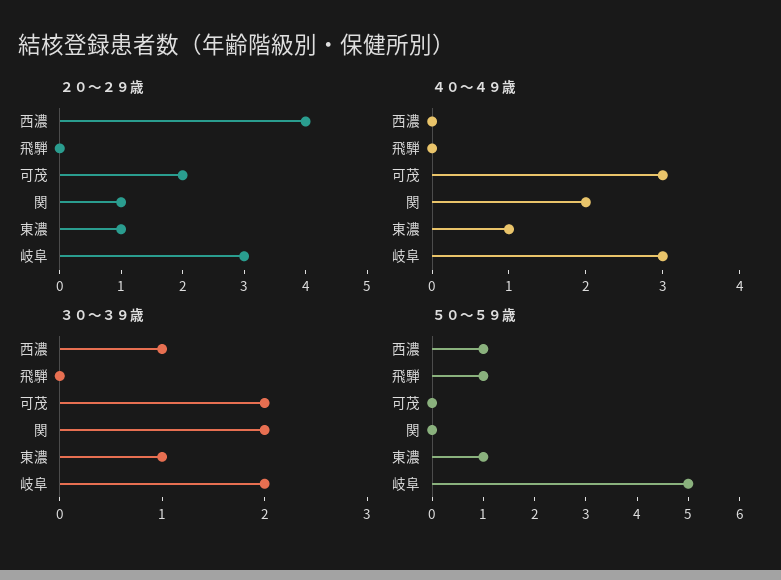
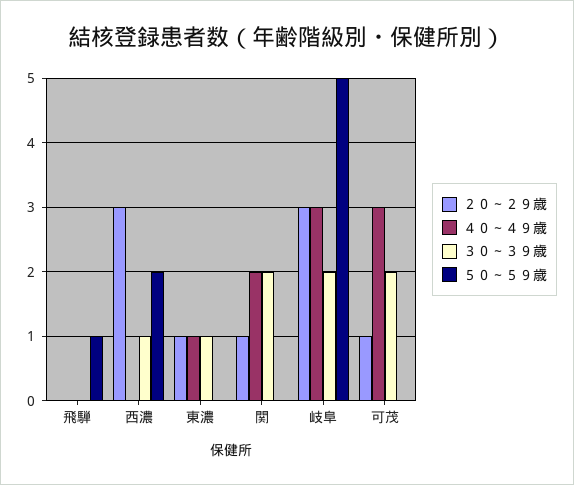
２０～２９歳, 西濃: 4 -> 3
２０～２９歳, 可茂: 2 -> 1
５０～５９歳, 西濃: 1 -> 2
５０～５９歳, 東濃: 1 -> 0

